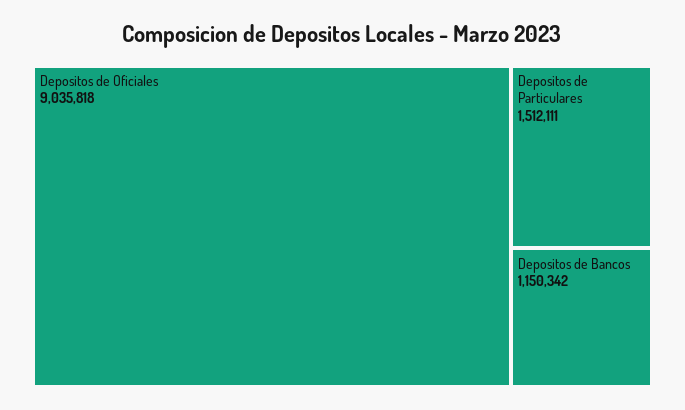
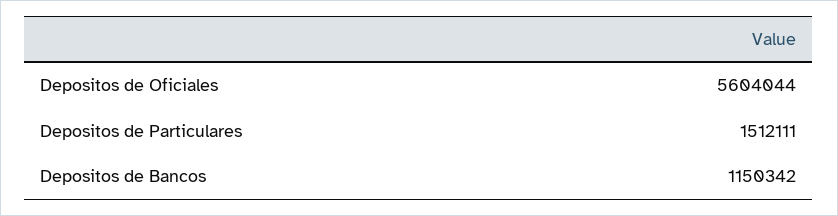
Depositos de Oficiales: 9035818 -> 5604044

